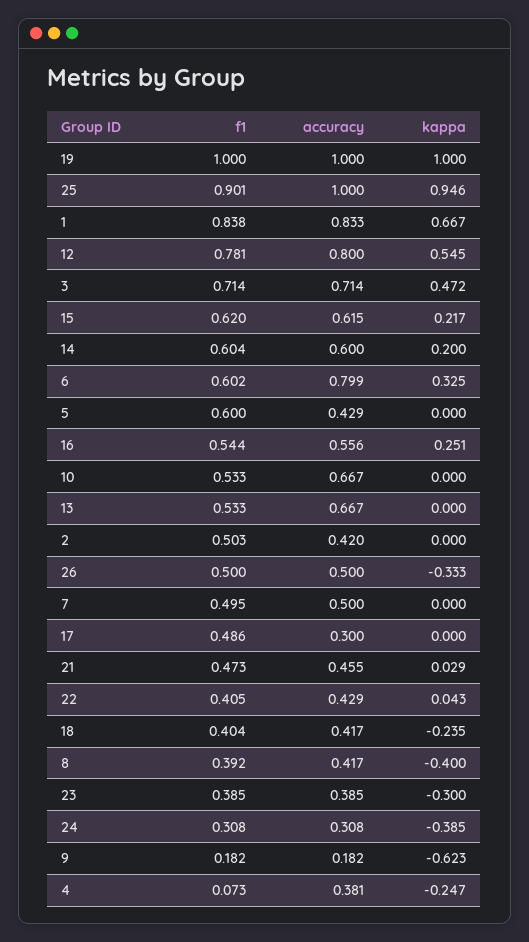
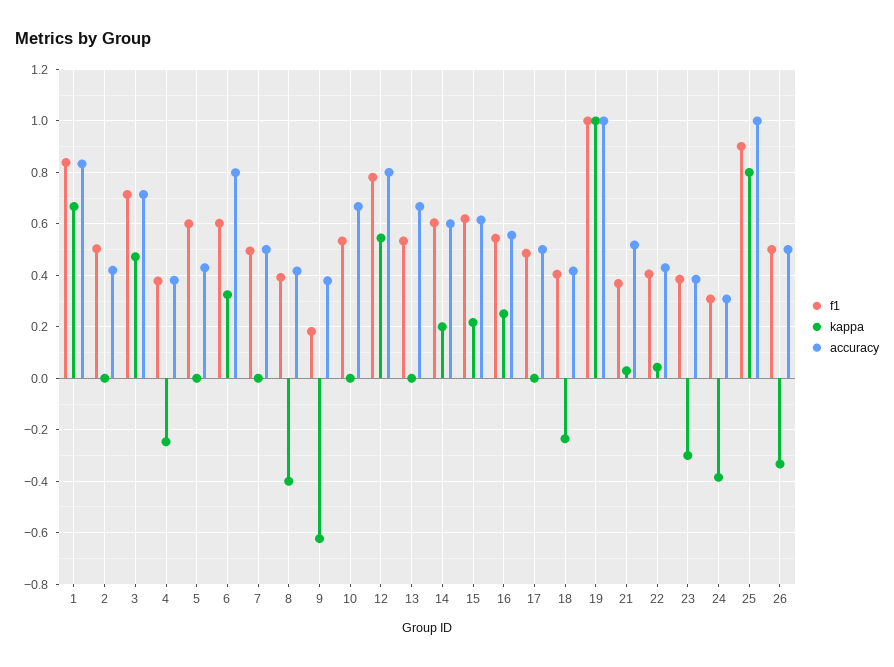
kappa, 25: 0.946 -> 0.8
accuracy, 17: 0.3 -> 0.5
f1, 21: 0.473 -> 0.375
accuracy, 21: 0.455 -> 0.525
accuracy, 9: 0.182 -> 0.375
f1, 4: 0.073 -> 0.375

